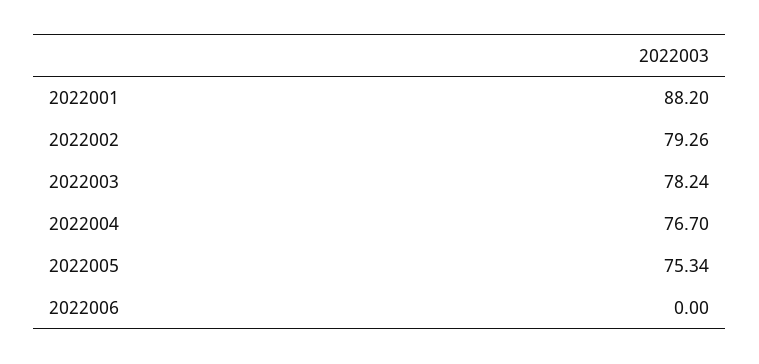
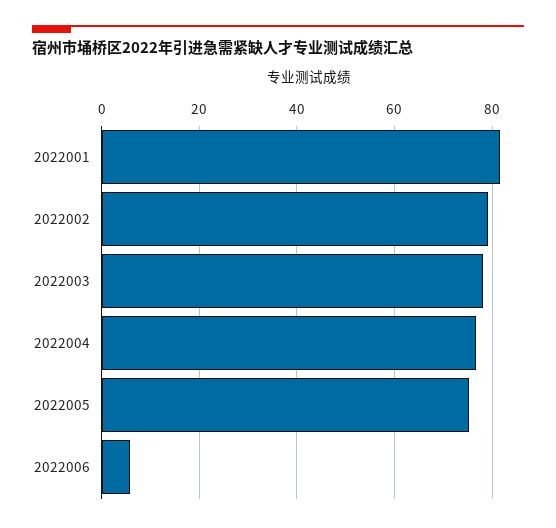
2022001: 88.2 -> 82
2022006: 0 -> 6

